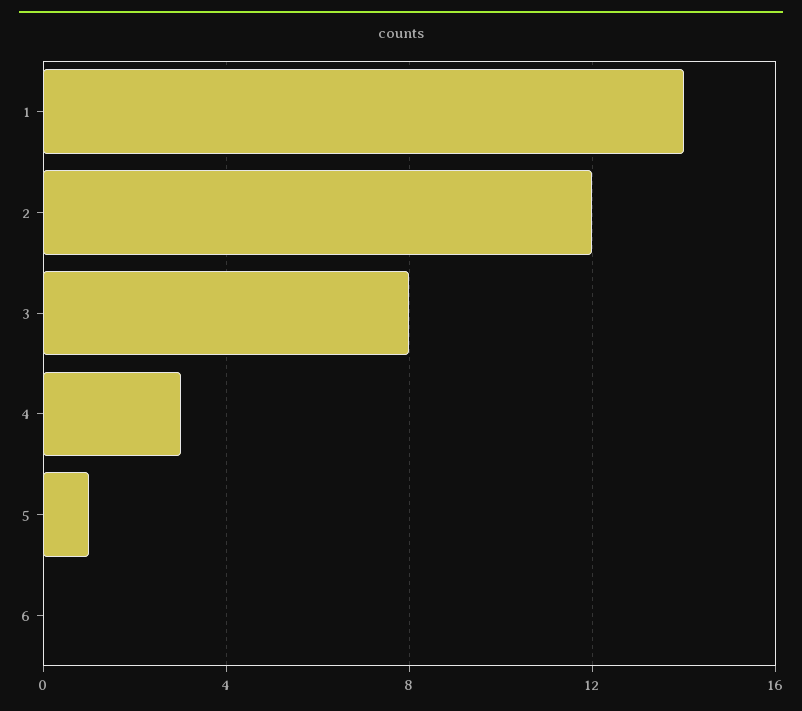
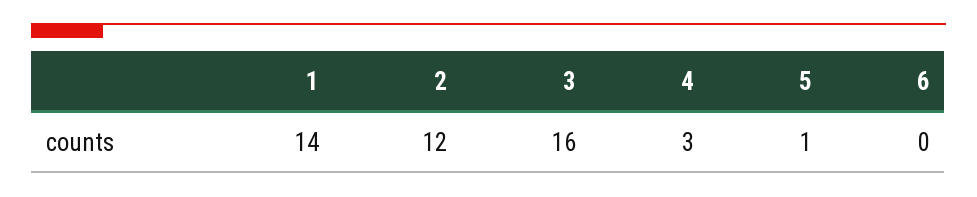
3: 8 -> 16

